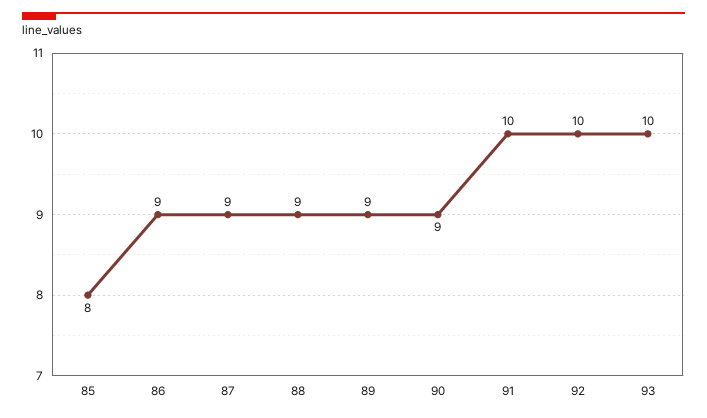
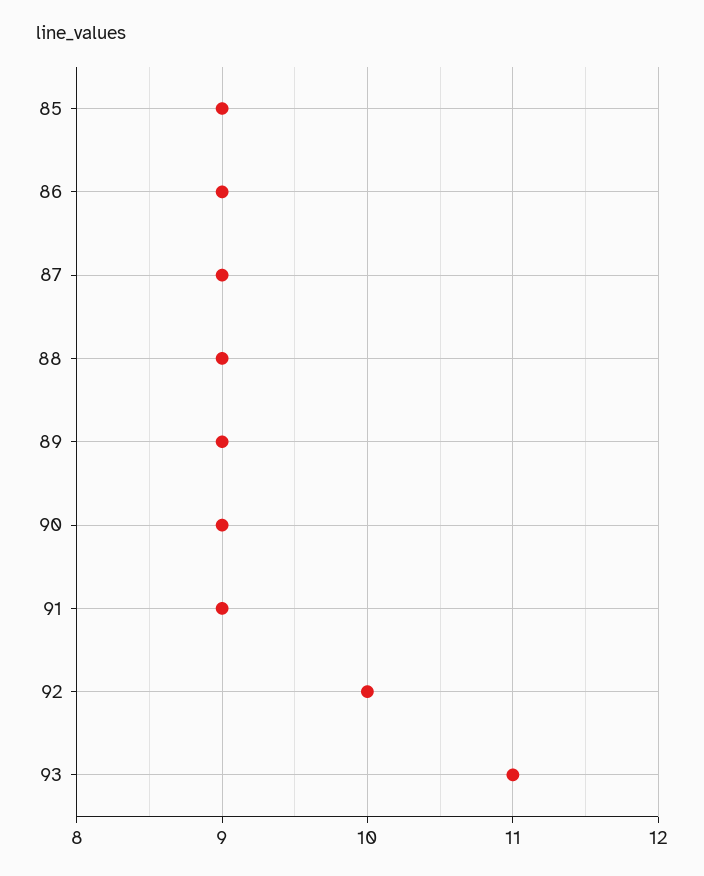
85: 8 -> 9
91: 10 -> 9
93: 10 -> 11

